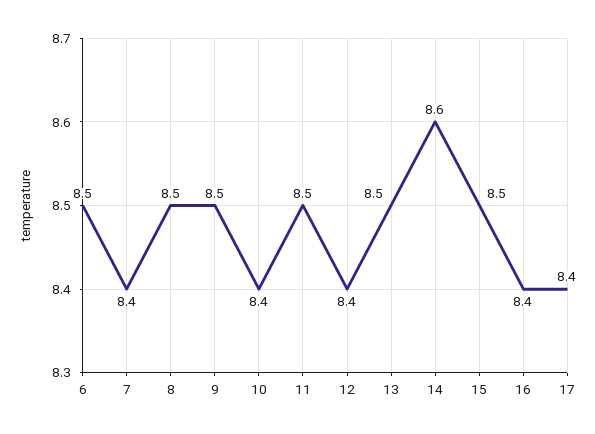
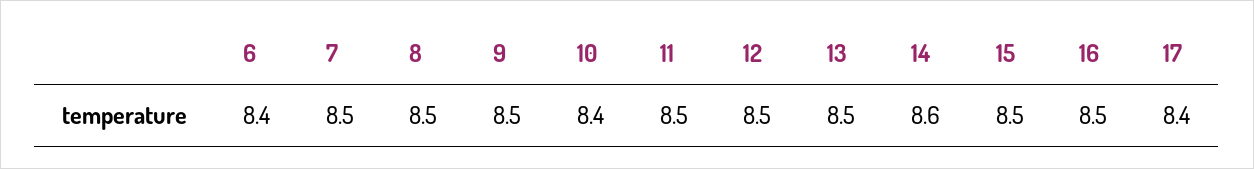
6: 8.5 -> 8.4
7: 8.4 -> 8.5
12: 8.4 -> 8.5
16: 8.4 -> 8.5

